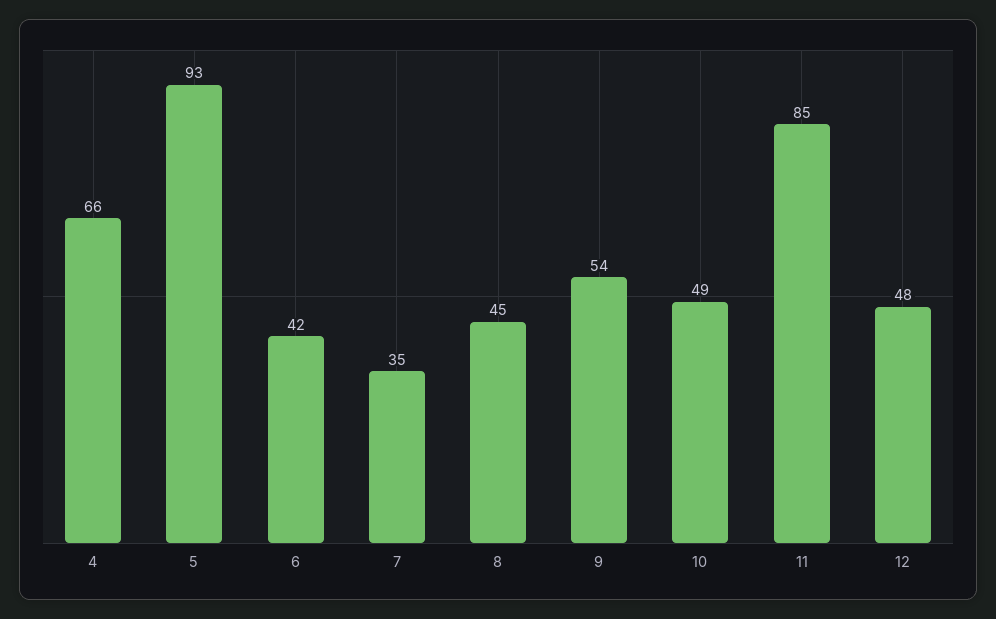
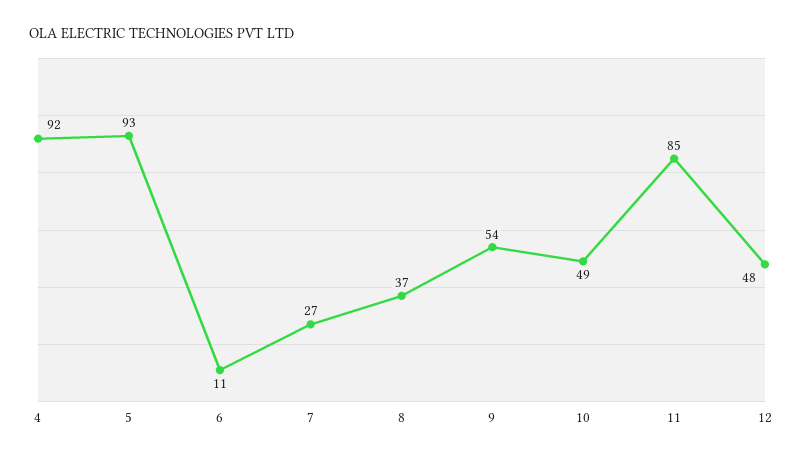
4: 66 -> 92
6: 42 -> 11
7: 35 -> 27
8: 45 -> 37

